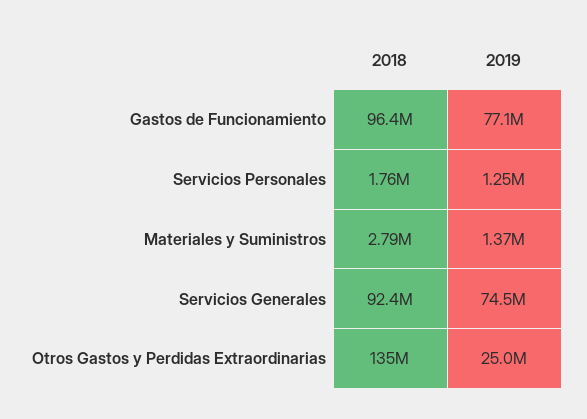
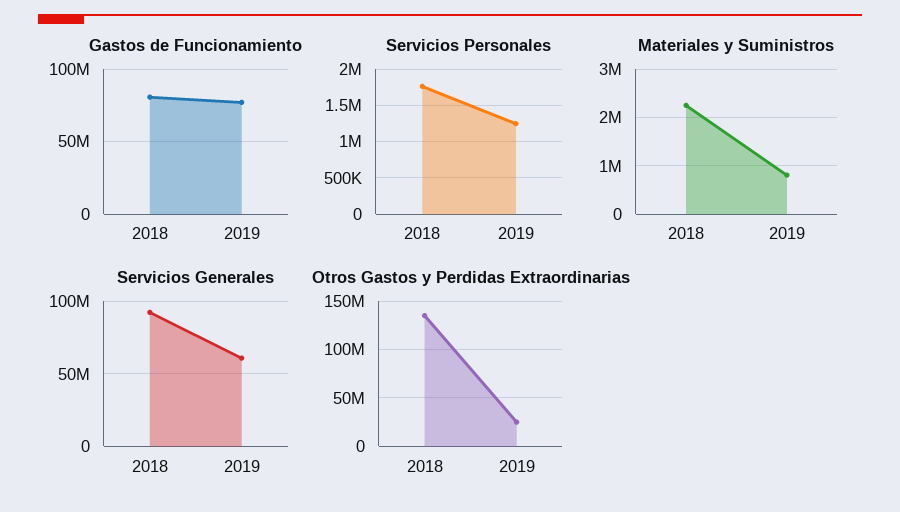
Gastos de Funcionamiento, 2018: 96400000 -> 80000000
Materiales y Suministros, 2018: 2790000 -> 2200000
Materiales y Suministros, 2019: 1370000 -> 800000
Servicios Generales, 2019: 74500000 -> 60000000

